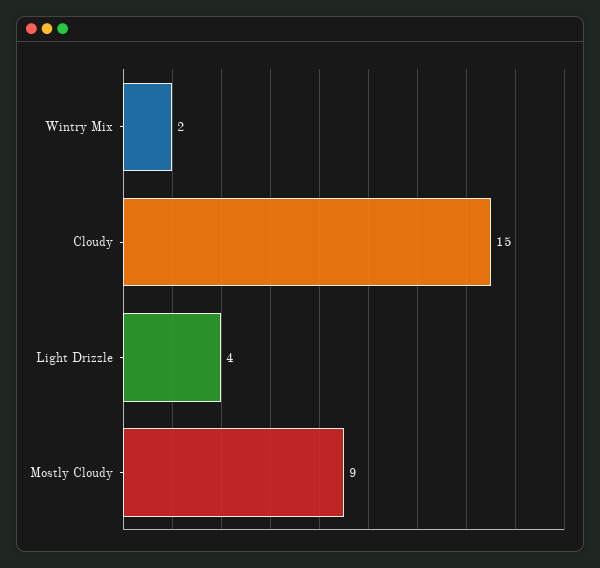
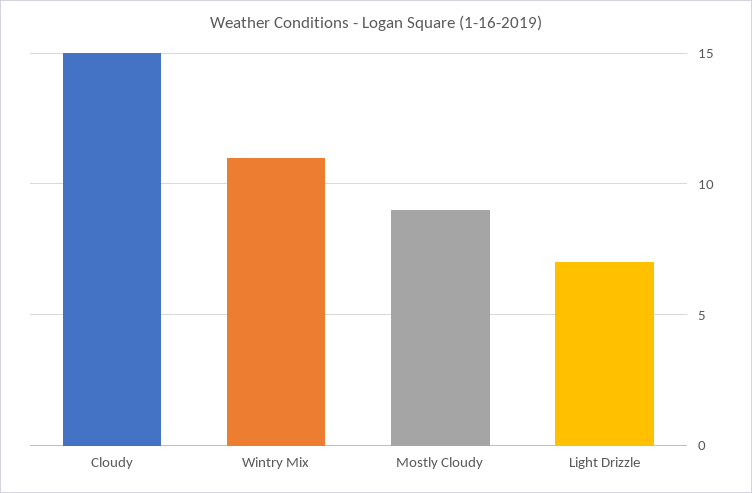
Wintry Mix: 2 -> 11
Light Drizzle: 4 -> 7

